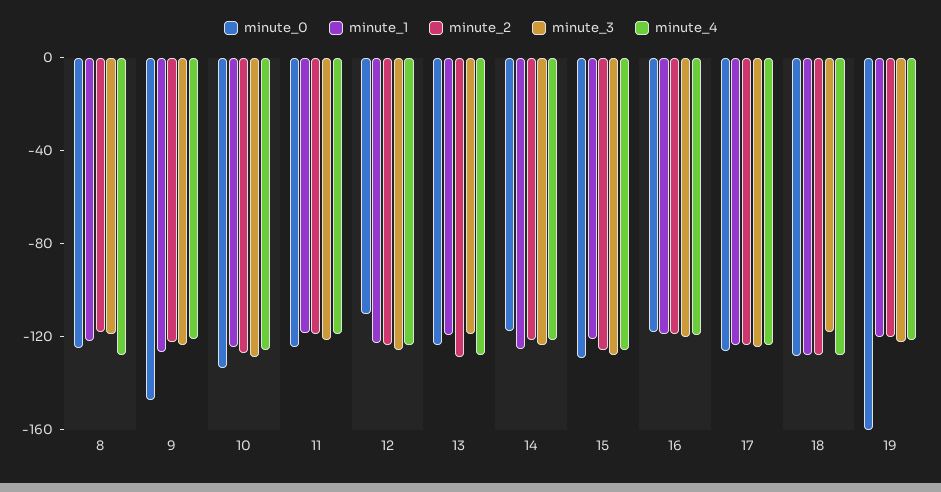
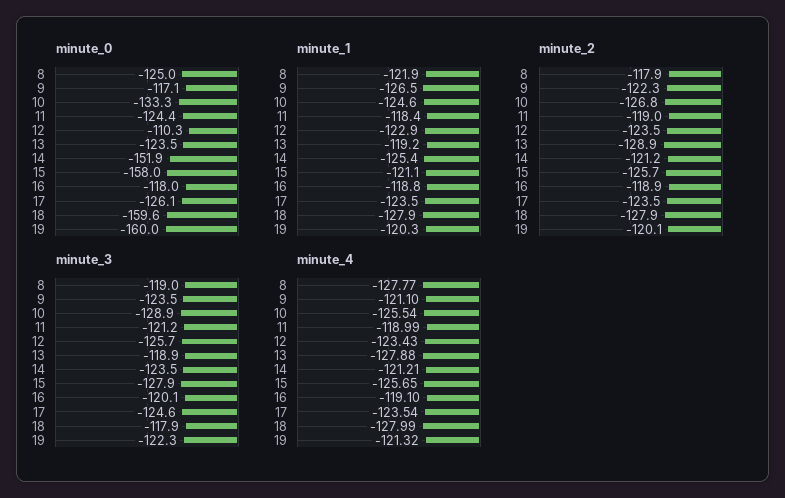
minute_0, 9: -150 -> -117.1
minute_0, 14: -120 -> -151.9
minute_0, 15: -130 -> -158
minute_0, 18: -130 -> -159.6

